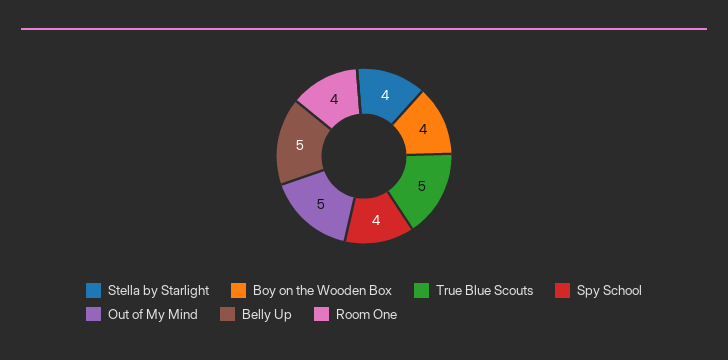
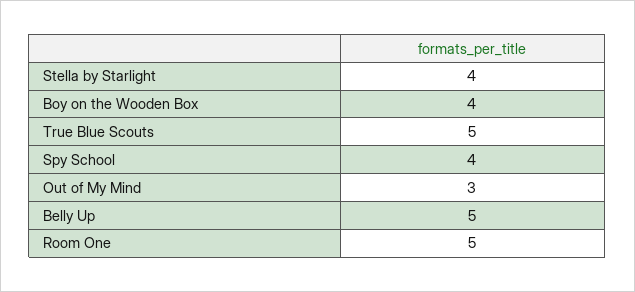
Out of My Mind: 5 -> 3
Room One: 4 -> 5

